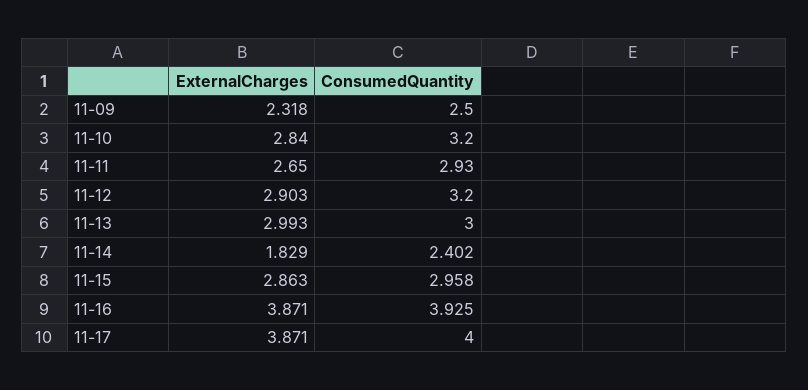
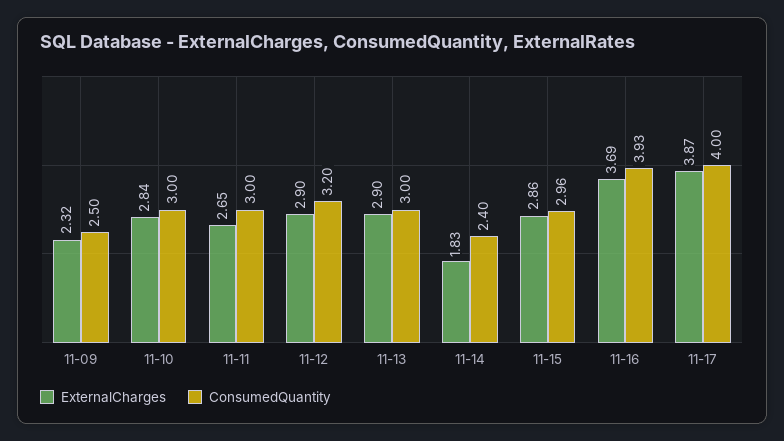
ConsumedQuantity, 11-10: 3.2 -> 3
ConsumedQuantity, 11-11: 2.93 -> 3
ExternalCharges, 11-13: 2.993 -> 2.9
ExternalCharges, 11-16: 3.871 -> 3.69

